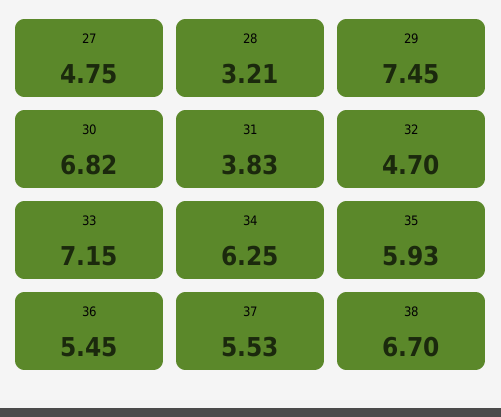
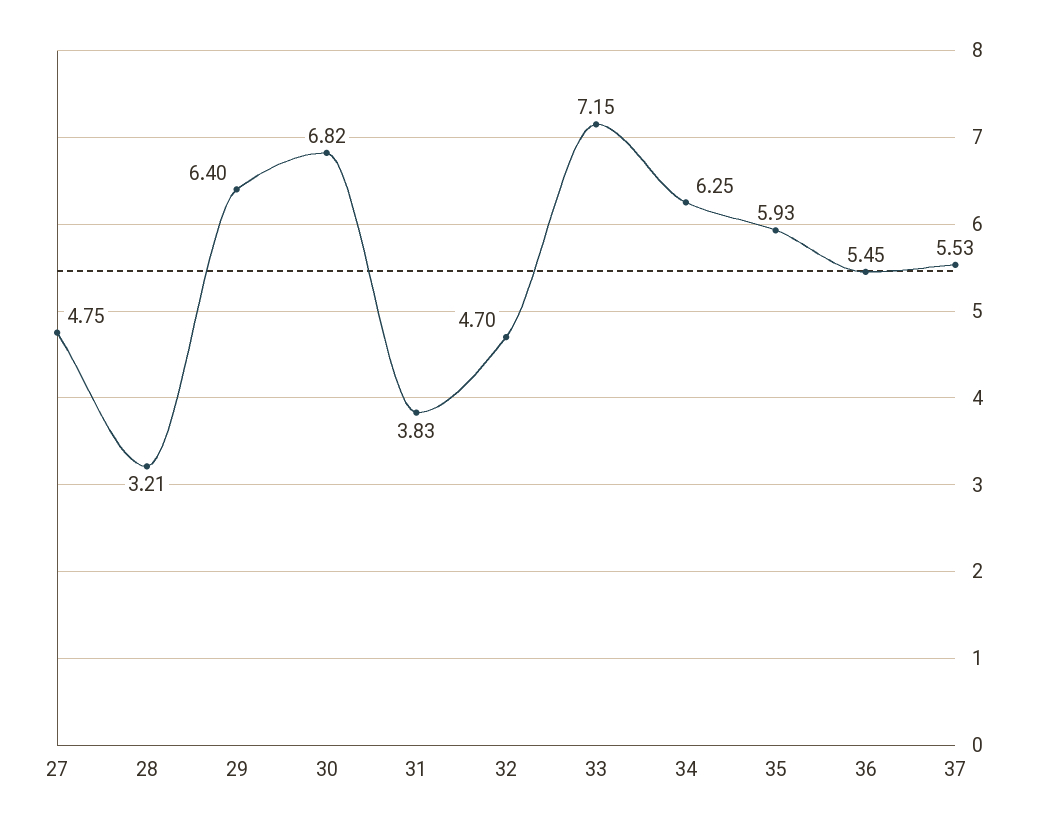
29: 7.45 -> 6.4
38: 6.7 -> none

